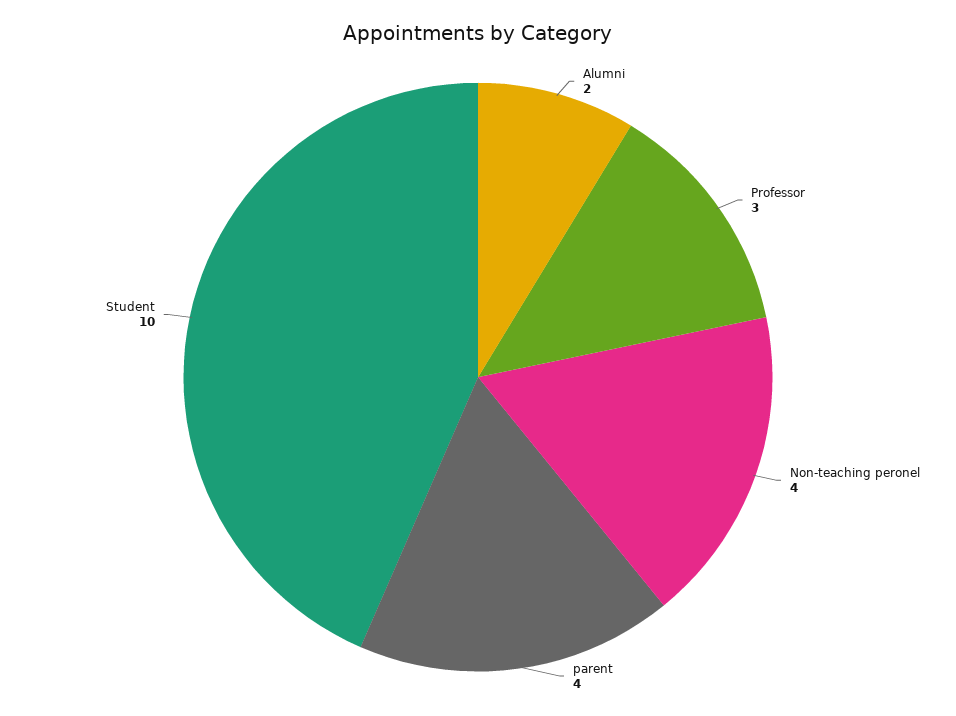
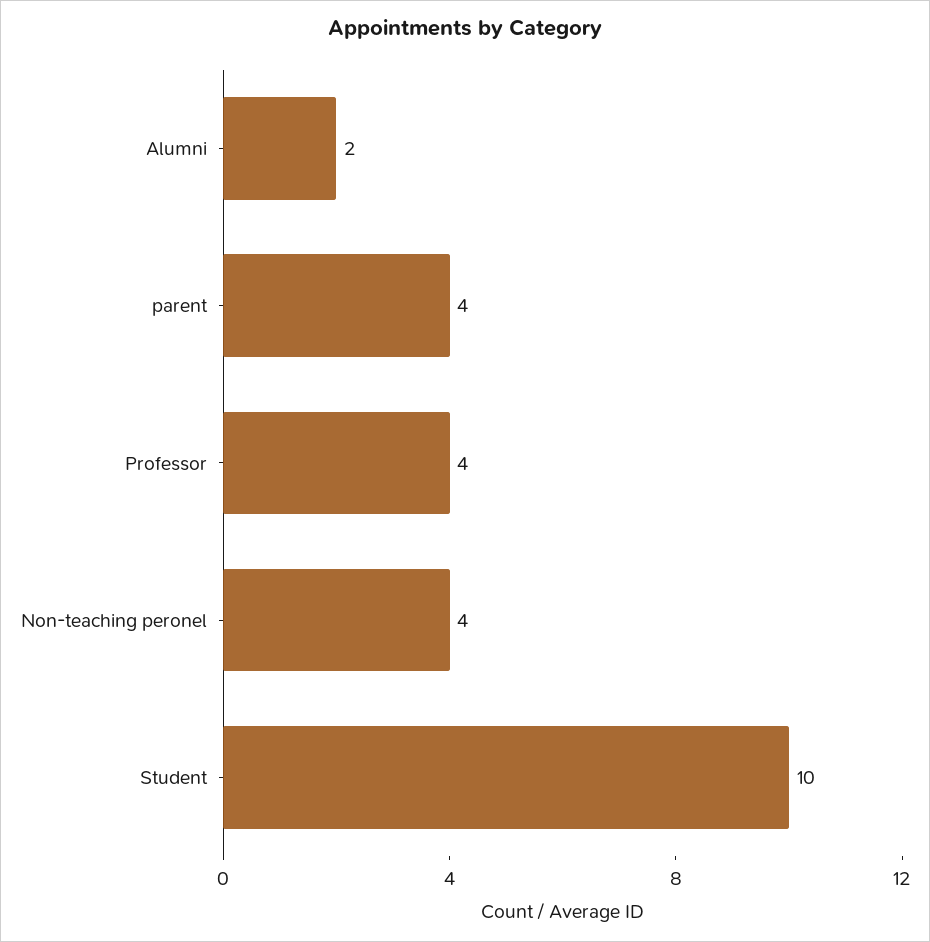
Professor: 3 -> 4

